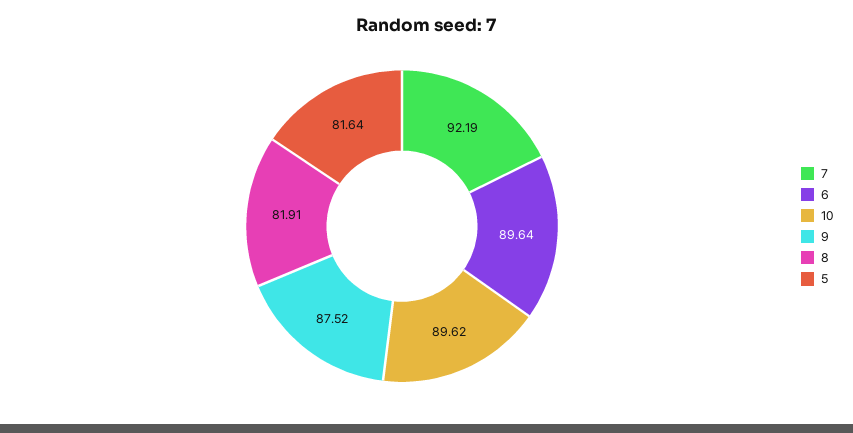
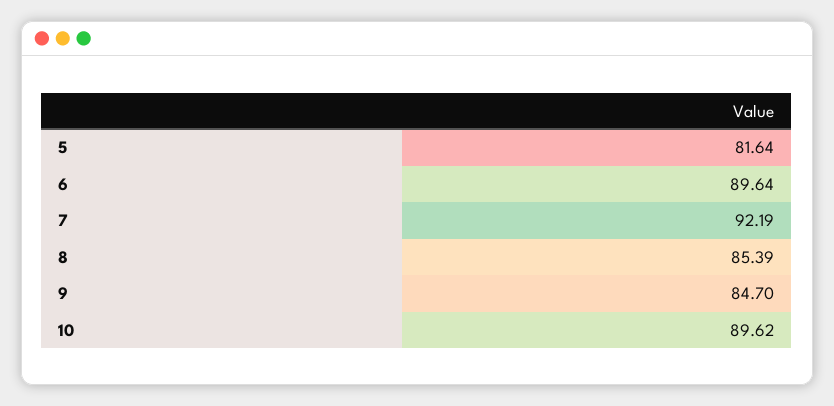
9: 87.52 -> 84.7
8: 81.91 -> 85.39

